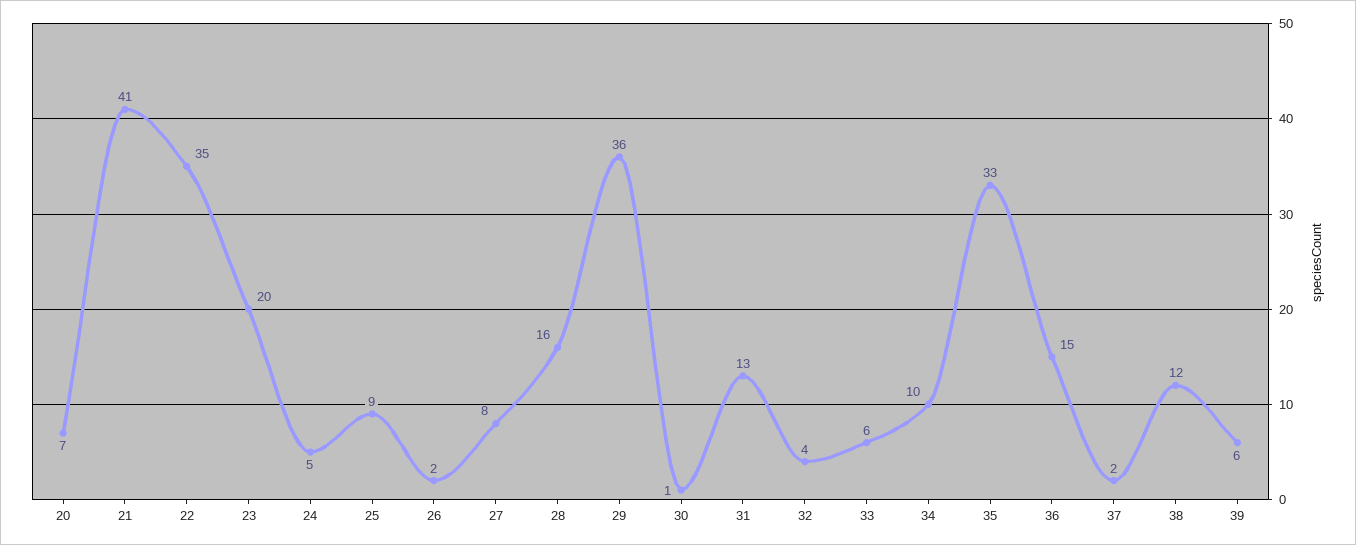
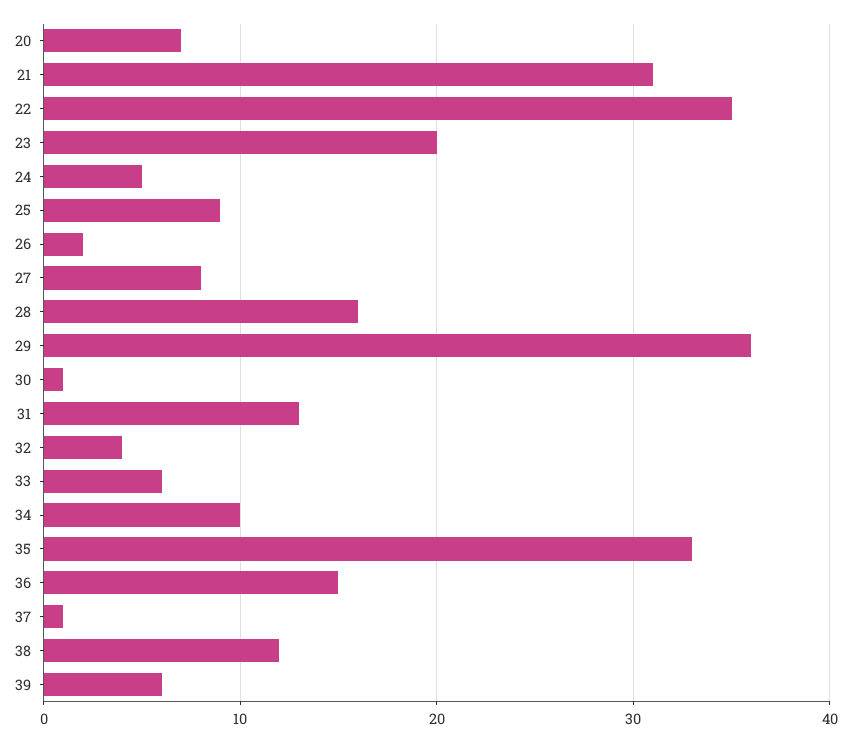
21: 41 -> 31
37: 2 -> 1

